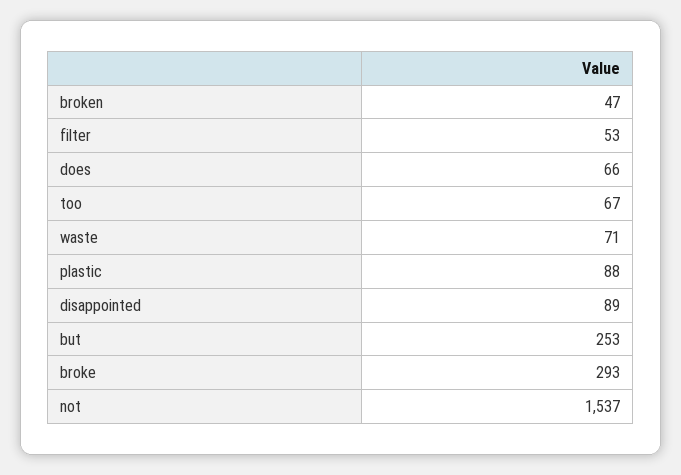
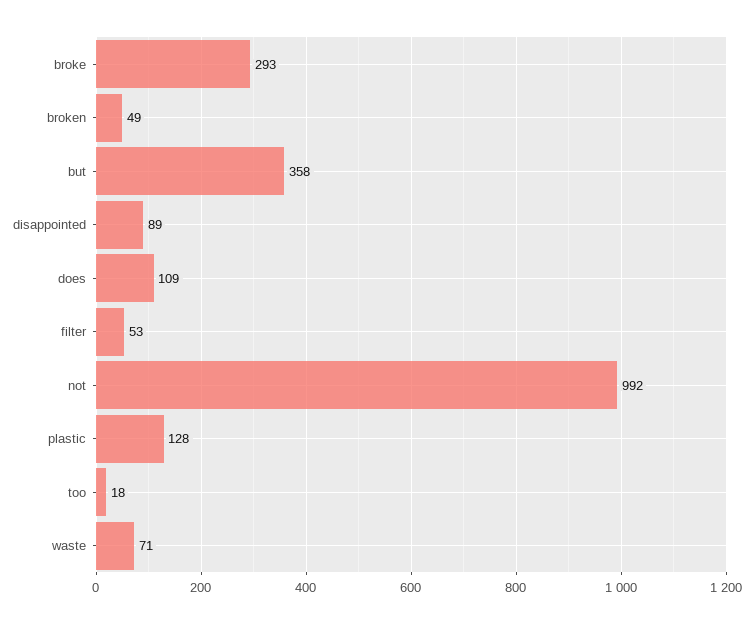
broken: 47 -> 49
does: 66 -> 109
too: 67 -> 18
plastic: 88 -> 128
but: 253 -> 358
not: 1537 -> 992

